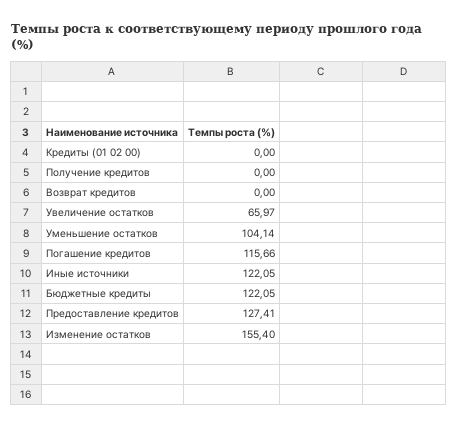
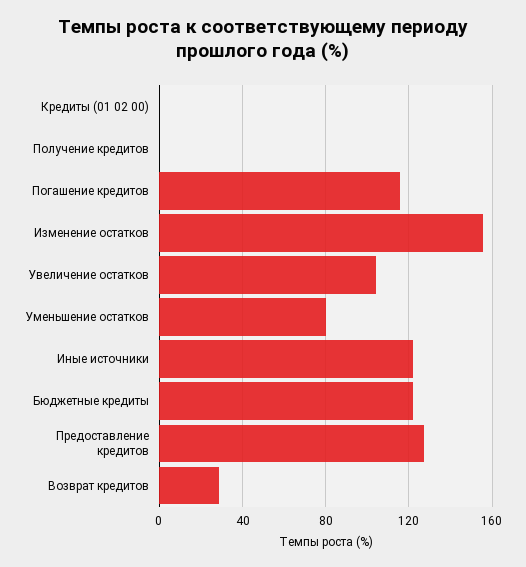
Возврат кредитов: 0 -> 30
Увеличение остатков: 65.97 -> 105
Уменьшение остатков: 104.14 -> 80

